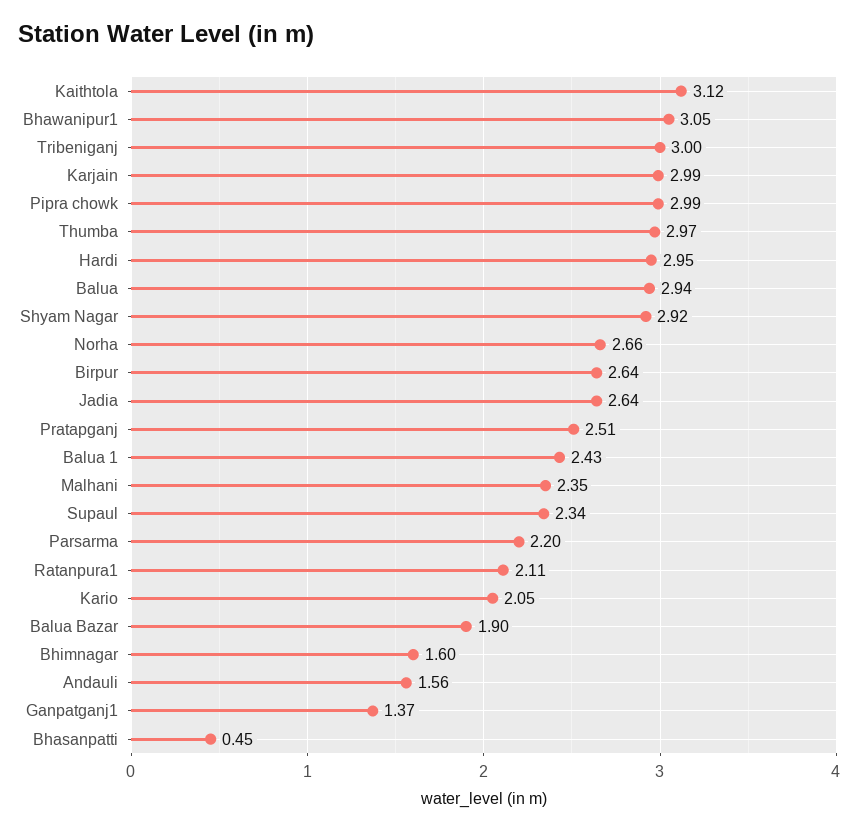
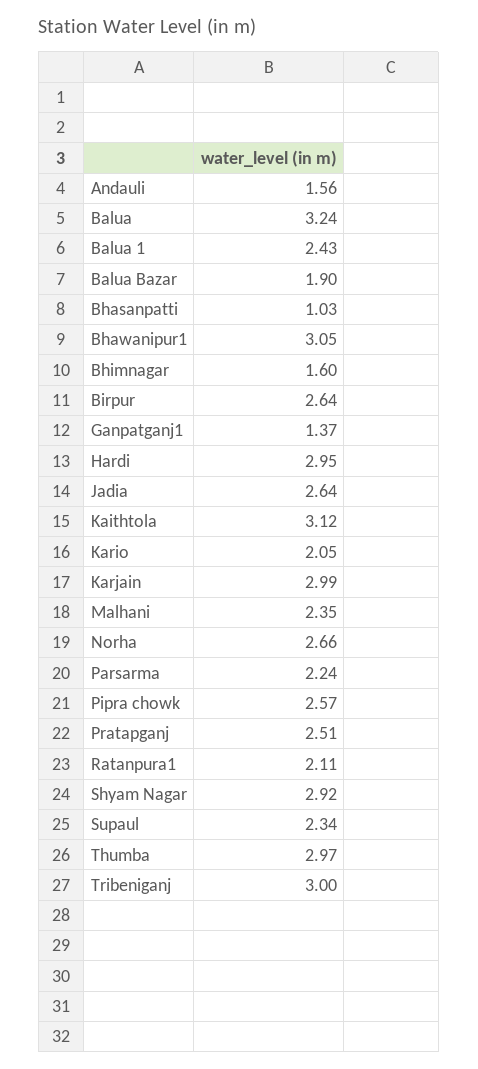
Pipra chowk: 2.99 -> 2.57
Balua: 2.94 -> 3.24
Parsarma: 2.2 -> 2.24
Bhasanpatti: 0.45 -> 1.03

